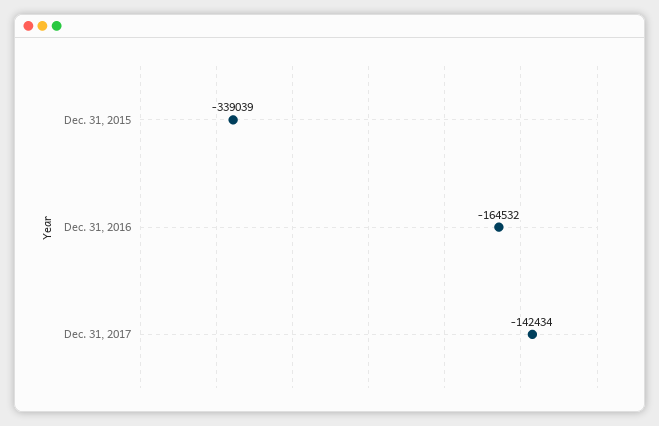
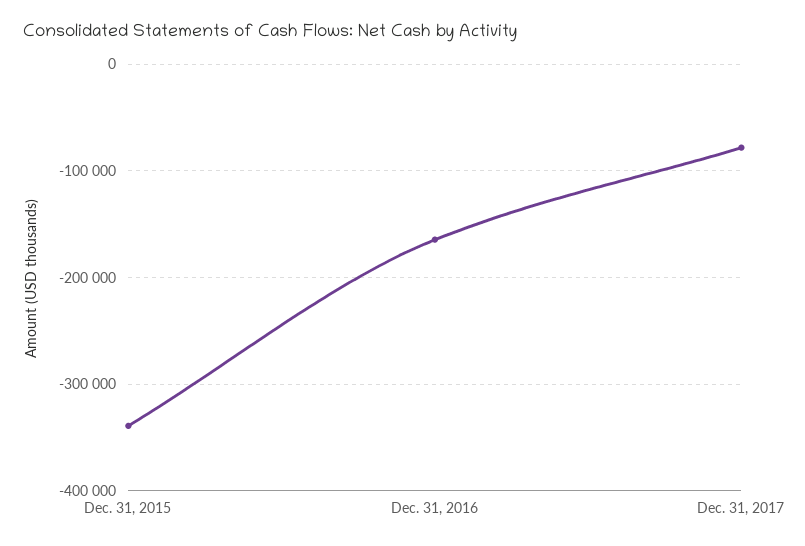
Dec. 31, 2017: -142434 -> -80000

